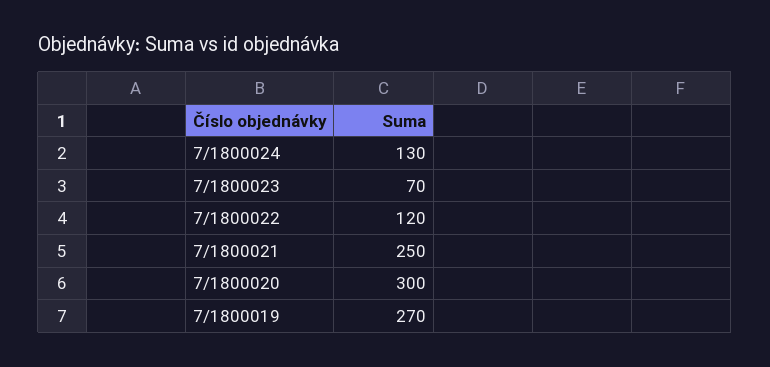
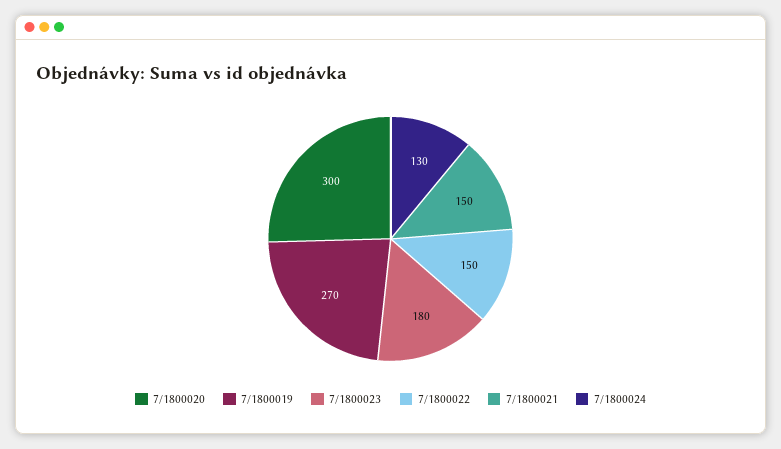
7/1800023: 70 -> 180
7/1800022: 120 -> 150
7/1800021: 250 -> 150

